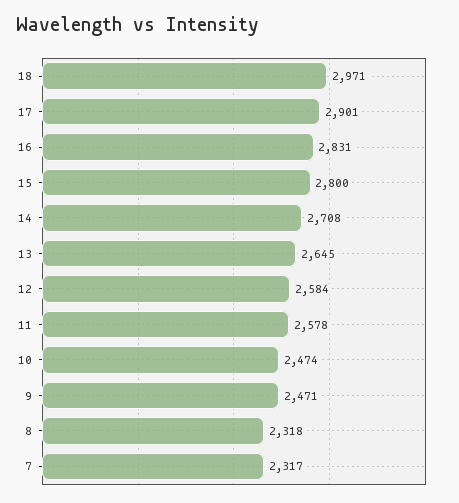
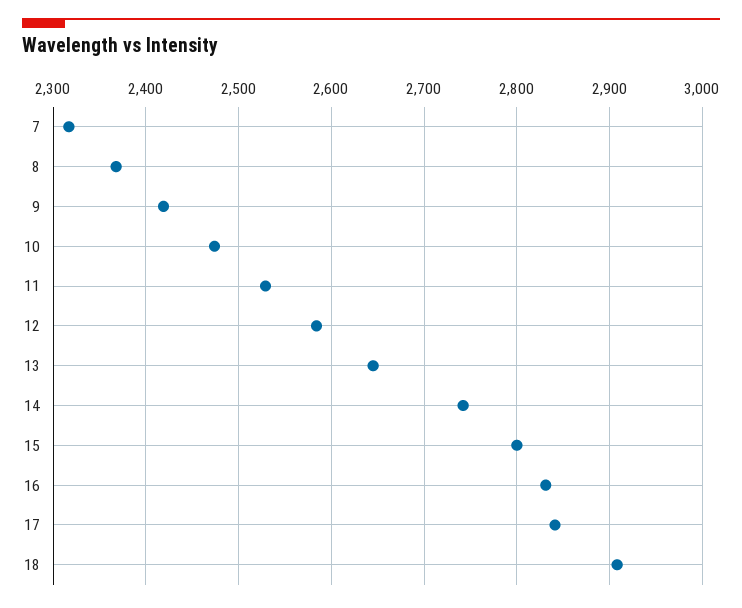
18: 2971 -> 2910
17: 2901 -> 2840
14: 2708 -> 2740
11: 2578 -> 2530
9: 2471 -> 2420
8: 2318 -> 2370

